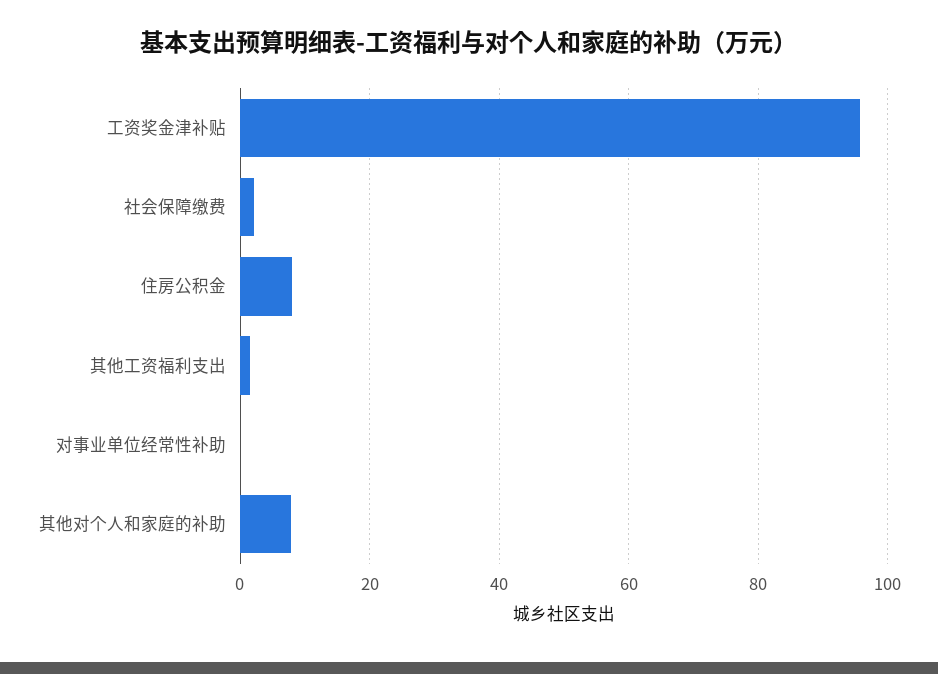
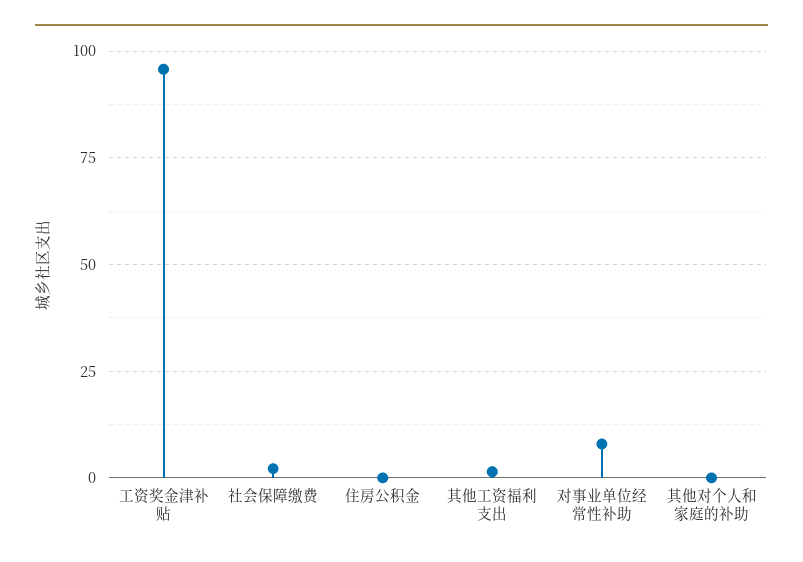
住房公积金: 8 -> 0
对事业单位经常性补助: 0 -> 7.5
其他对个人和家庭的补助: 8 -> 0

